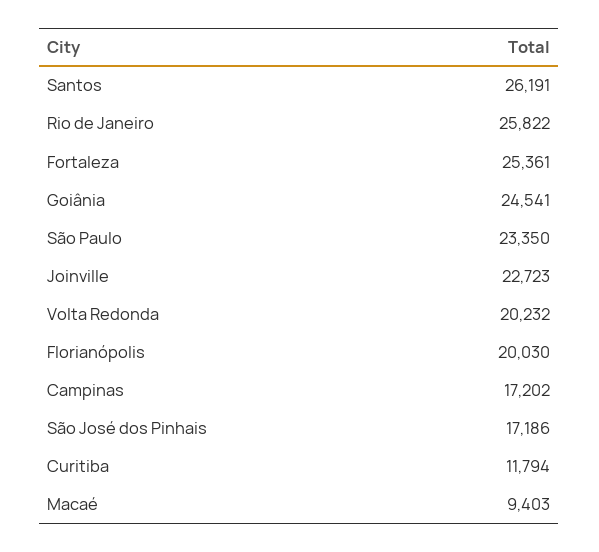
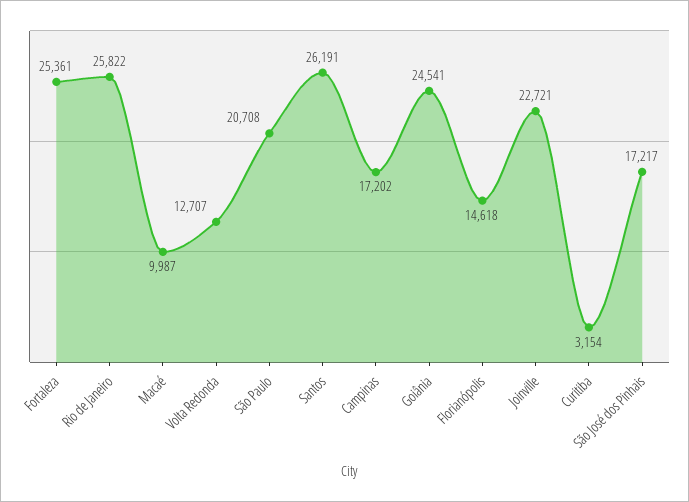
São Paulo: 23350 -> 20708
Joinville: 22723 -> 22721
Volta Redonda: 20232 -> 12707
Florianópolis: 20030 -> 14618
São José dos Pinhais: 17186 -> 17217
Curitiba: 11794 -> 3154
Macaé: 9403 -> 9987

